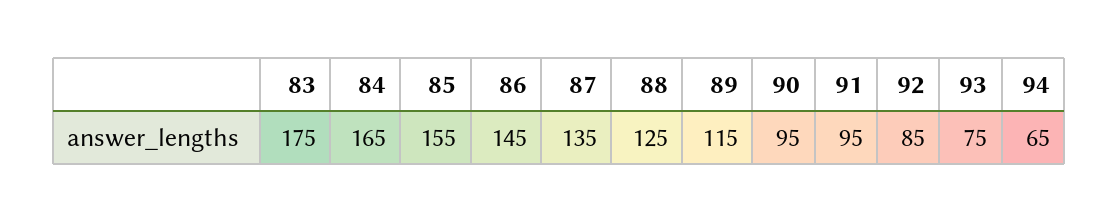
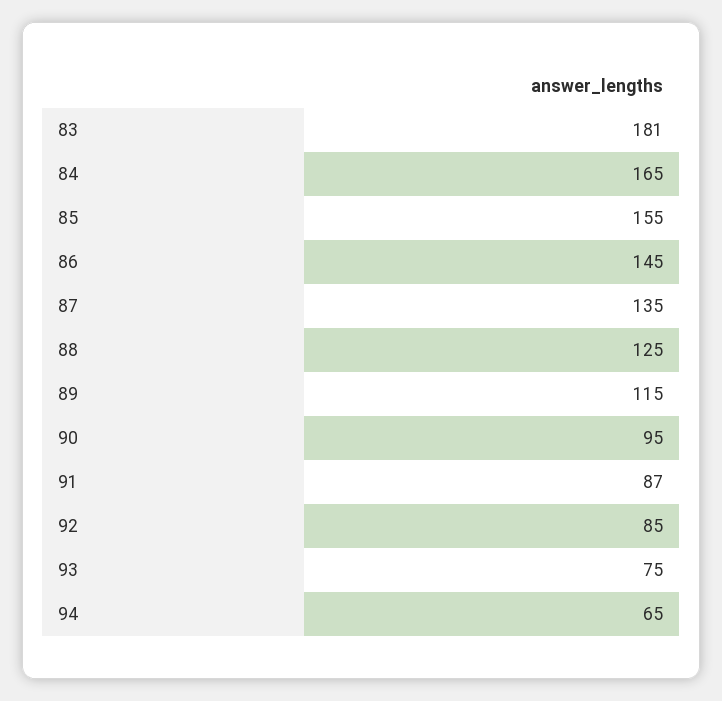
83: 175 -> 181
91: 95 -> 87

